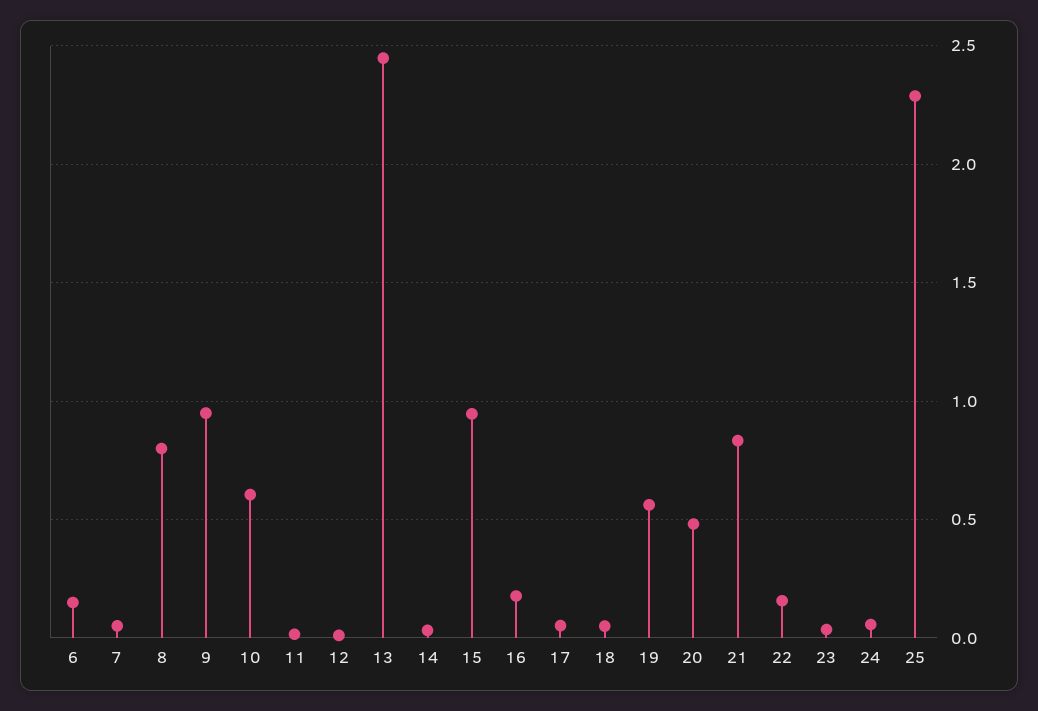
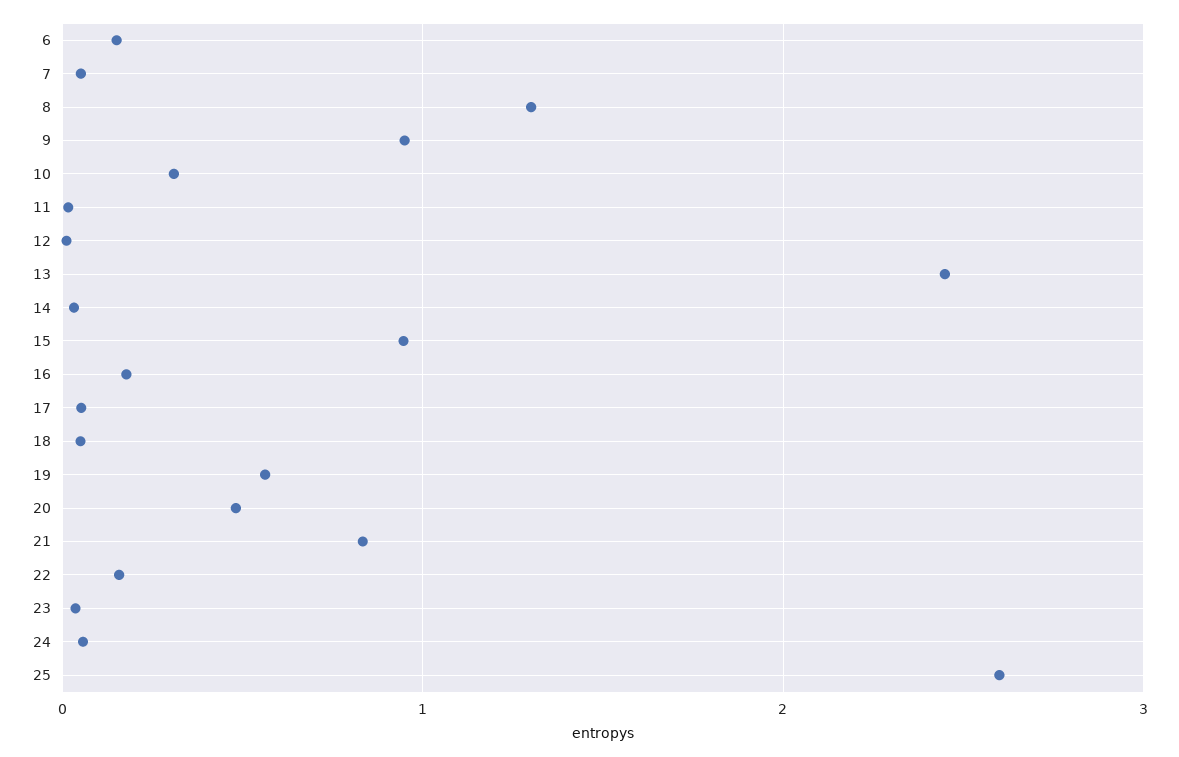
8: 0.8 -> 1.3
10: 0.6 -> 0.3
25: 2.3 -> 2.6

